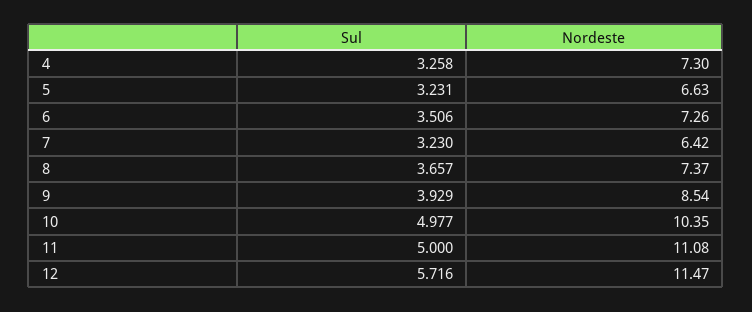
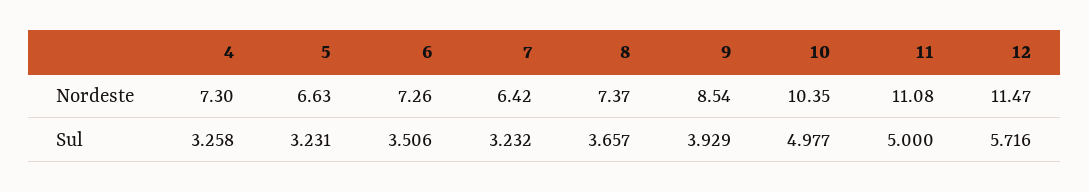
Sul, 7: 3.23 -> 3.232

